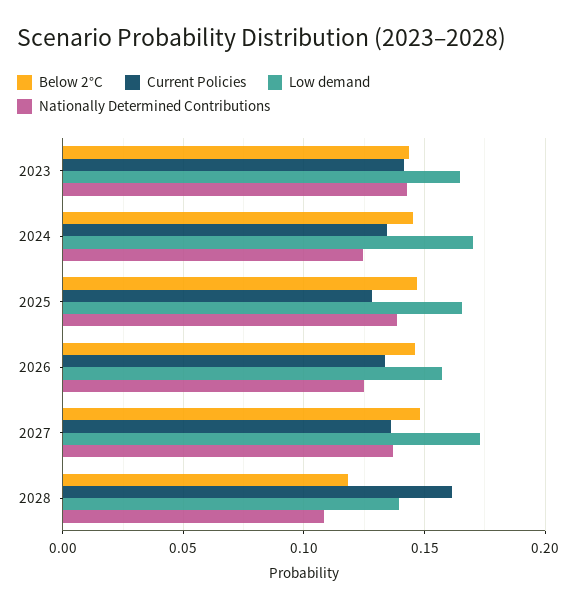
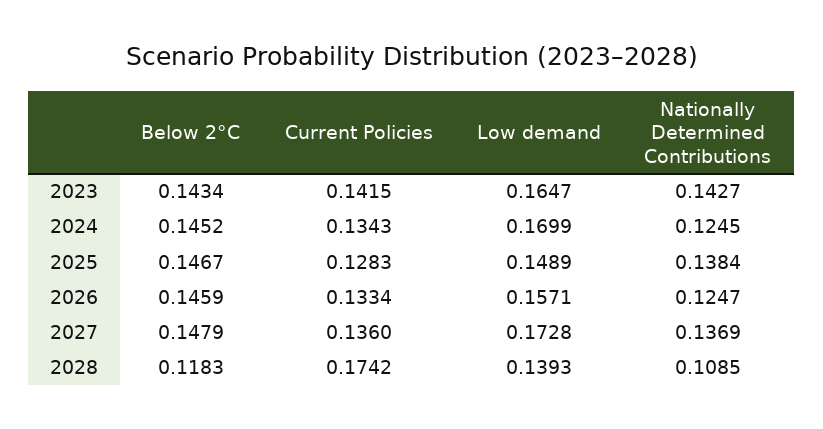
Low demand, 2025: 0.165 -> 0.1489
Current Policies, 2028: 0.16 -> 0.1742

